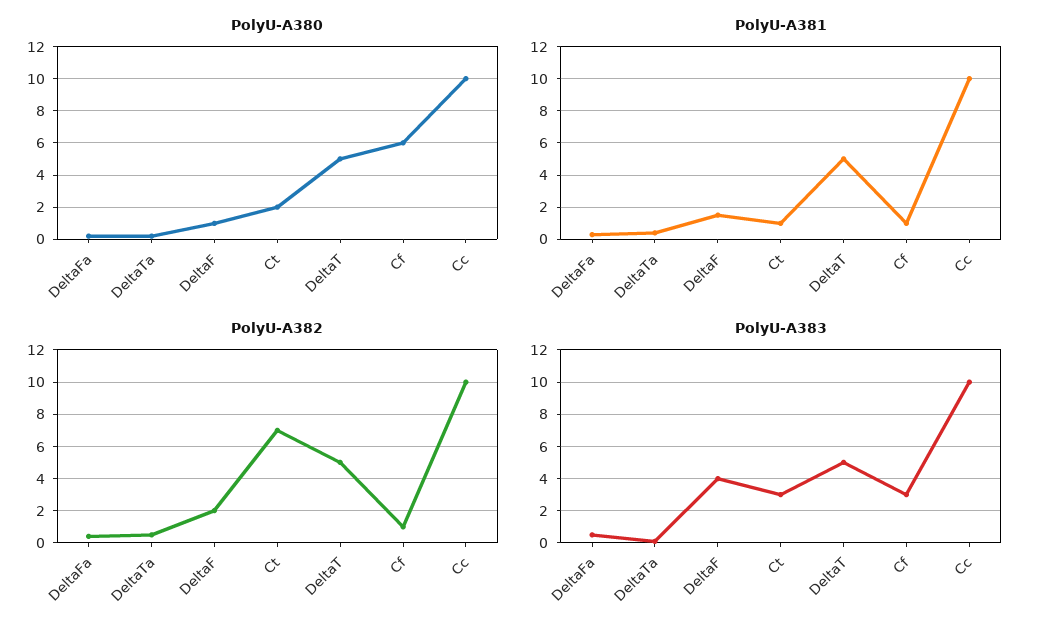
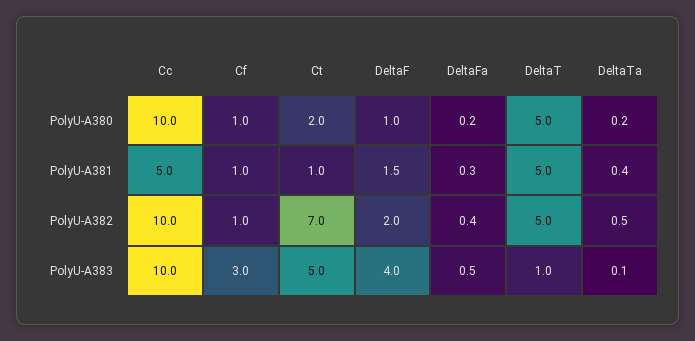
PolyU-A380, Cf: 6 -> 1
PolyU-A381, Cc: 10 -> 5
PolyU-A383, Ct: 3 -> 5
PolyU-A383, DeltaT: 5 -> 1

